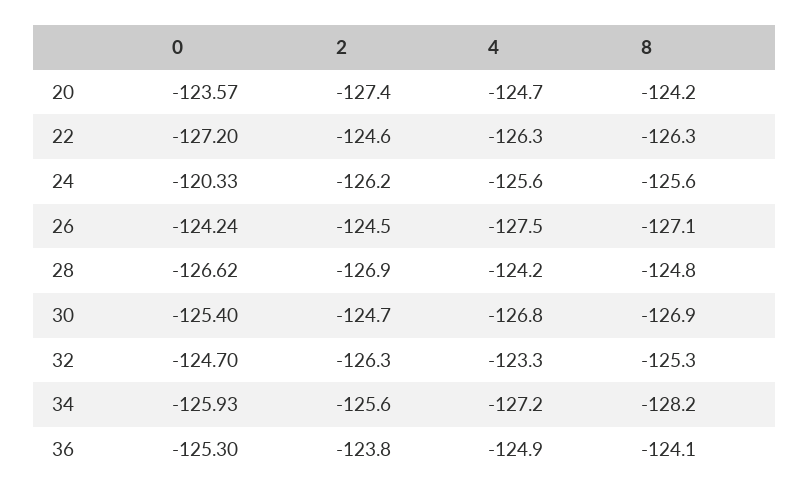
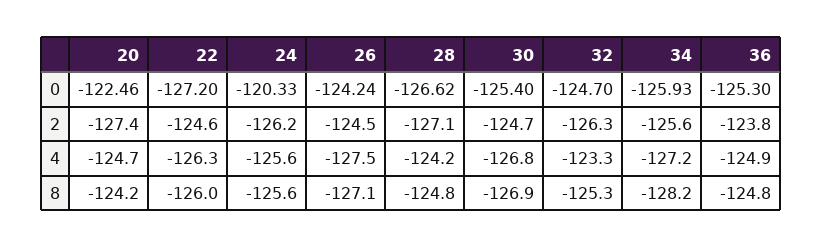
0, 20: -123.57 -> -122.46
8, 22: -126.3 -> -126
2, 28: -126.9 -> -127.1
8, 36: -124.1 -> -124.8

